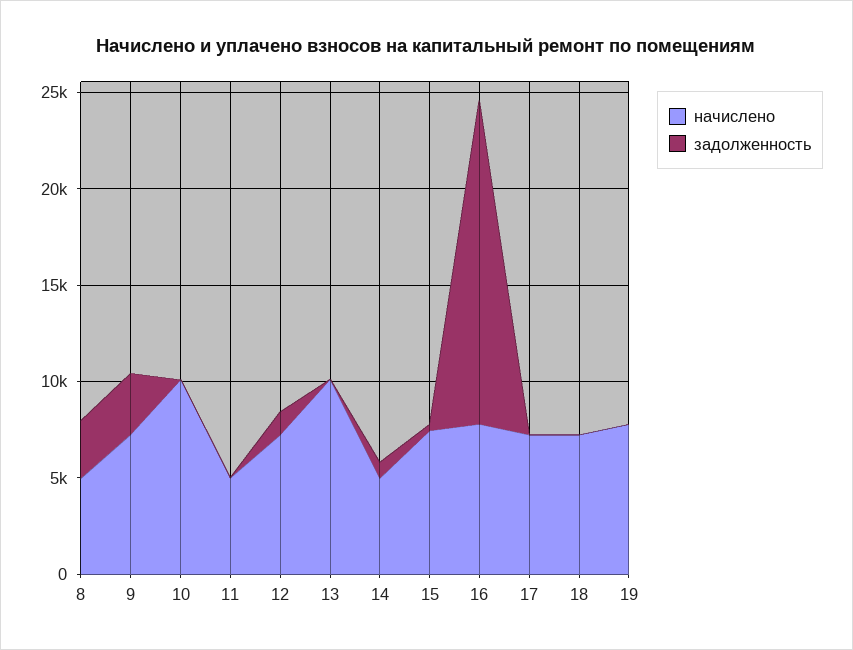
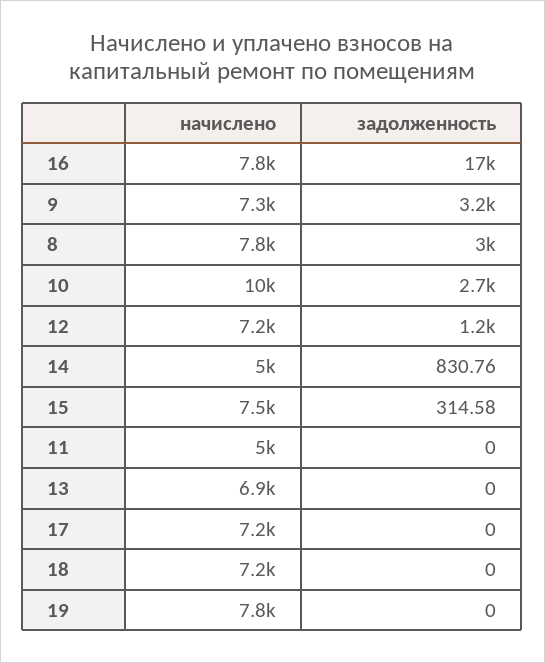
начислено, 8: 5000 -> 7800
задолженность, 10: 0 -> 2700
начислено, 13: 10000 -> 6900

